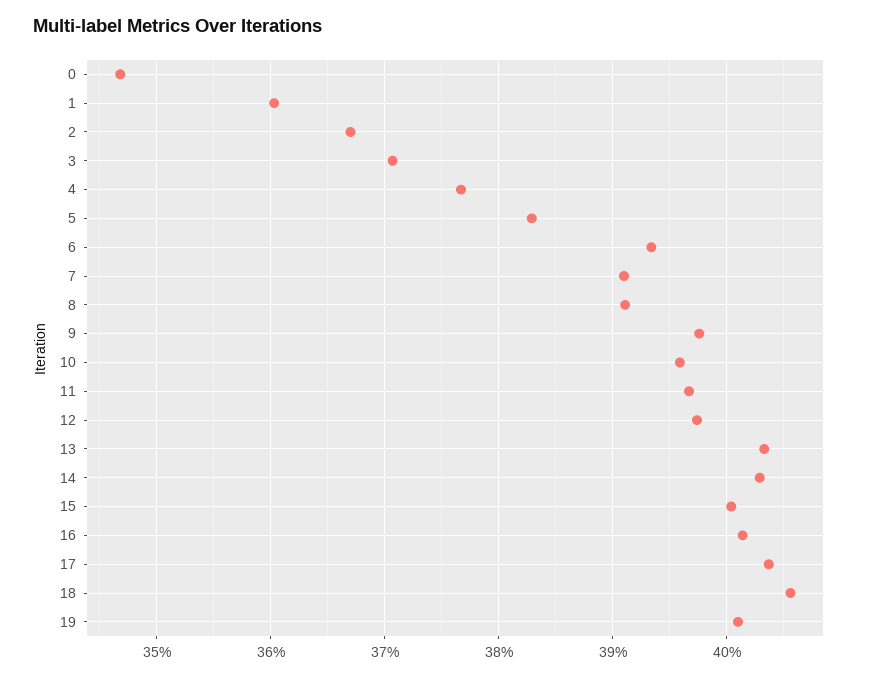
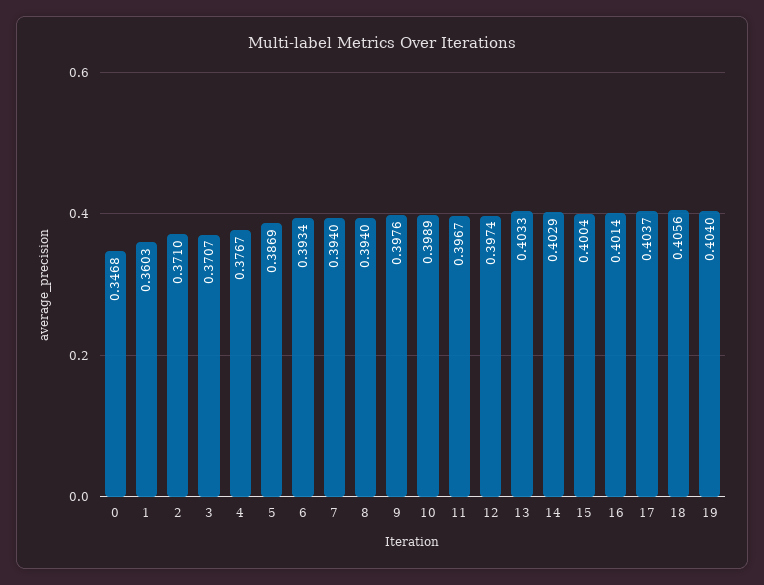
2: 0.367 -> 0.371
5: 0.383 -> 0.3869
7: 0.391 -> 0.394
8: 0.391 -> 0.394
10: 0.396 -> 0.3989
19: 0.401 -> 0.404

